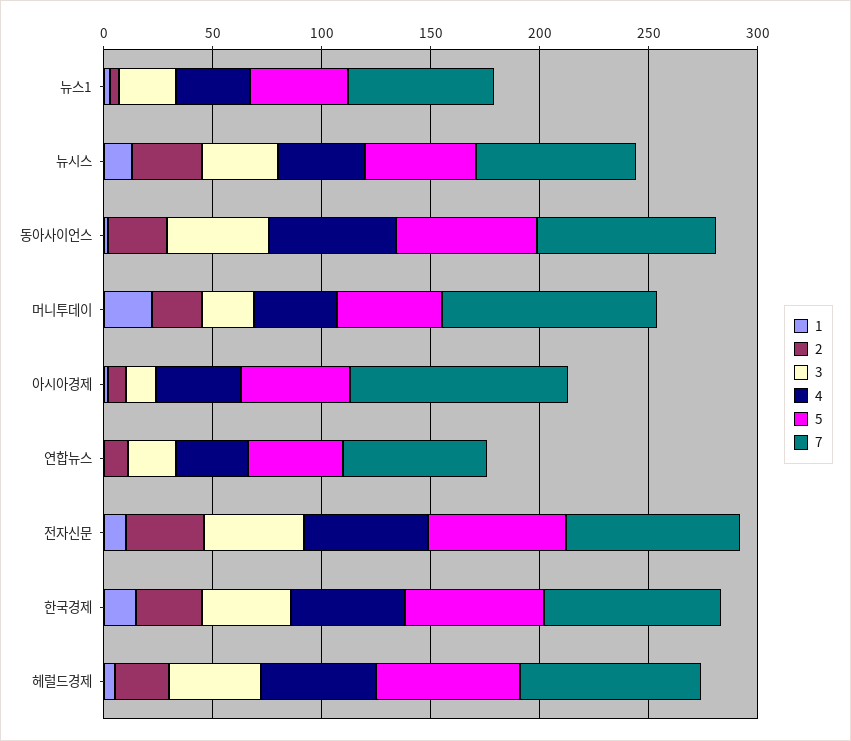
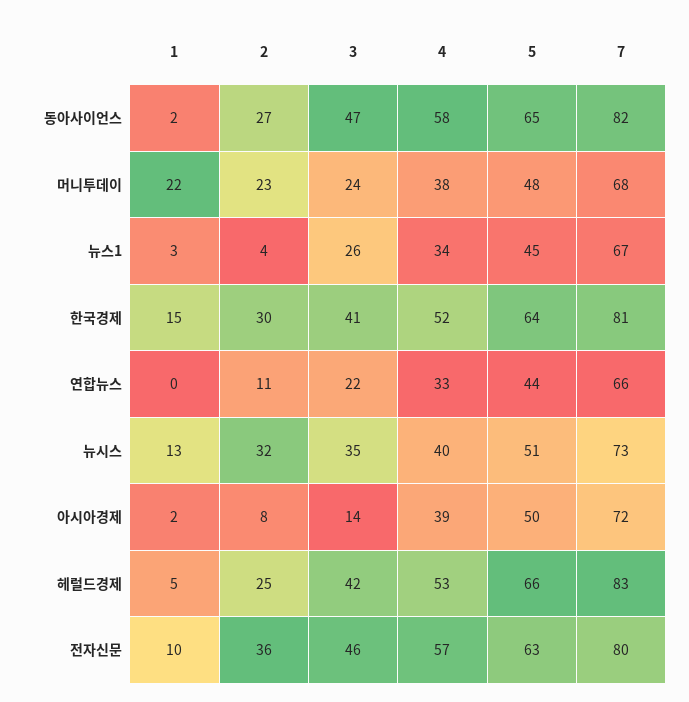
7, 머니투데이: 100 -> 68
7, 아시아경제: 100 -> 72

